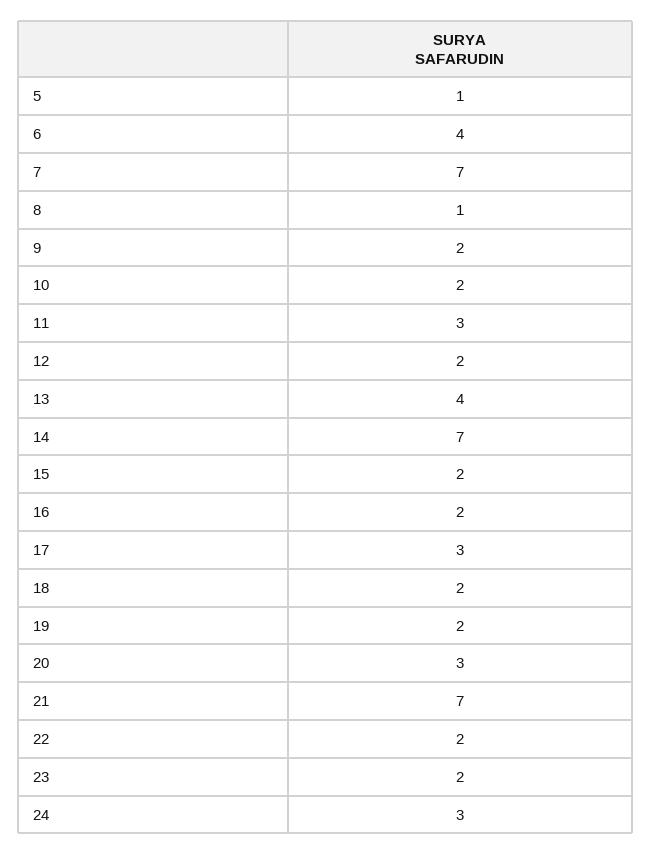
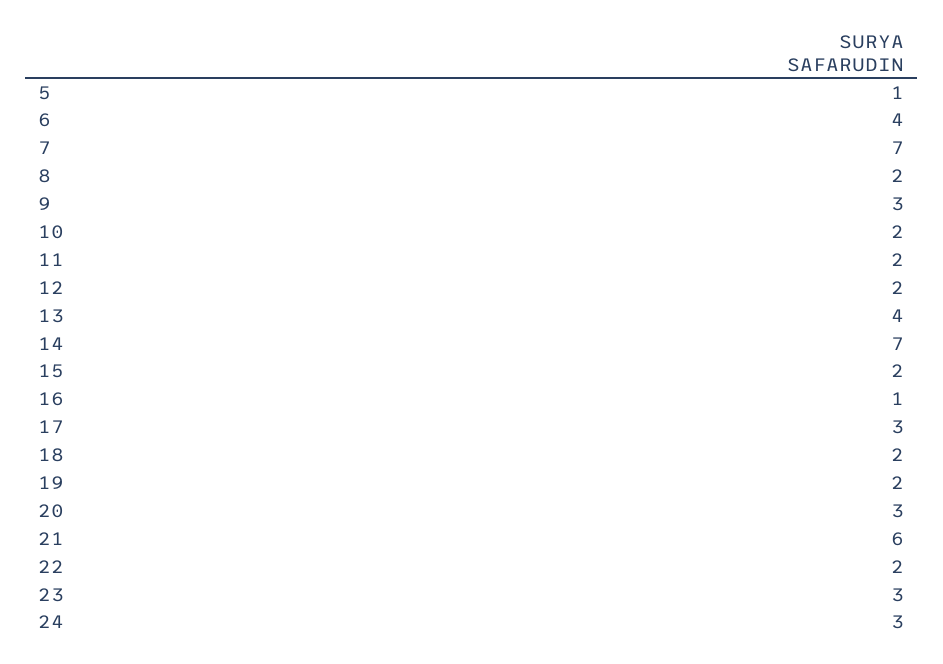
8: 1 -> 2
9: 2 -> 3
11: 3 -> 2
16: 2 -> 1
21: 7 -> 6
23: 2 -> 3

